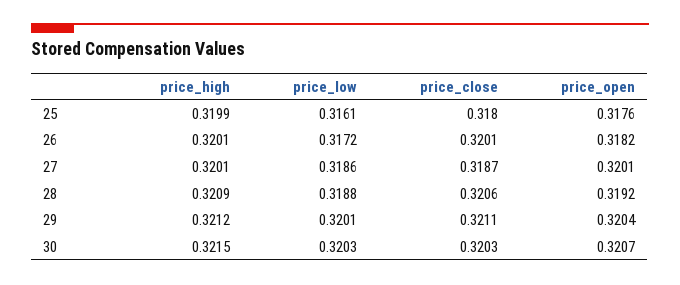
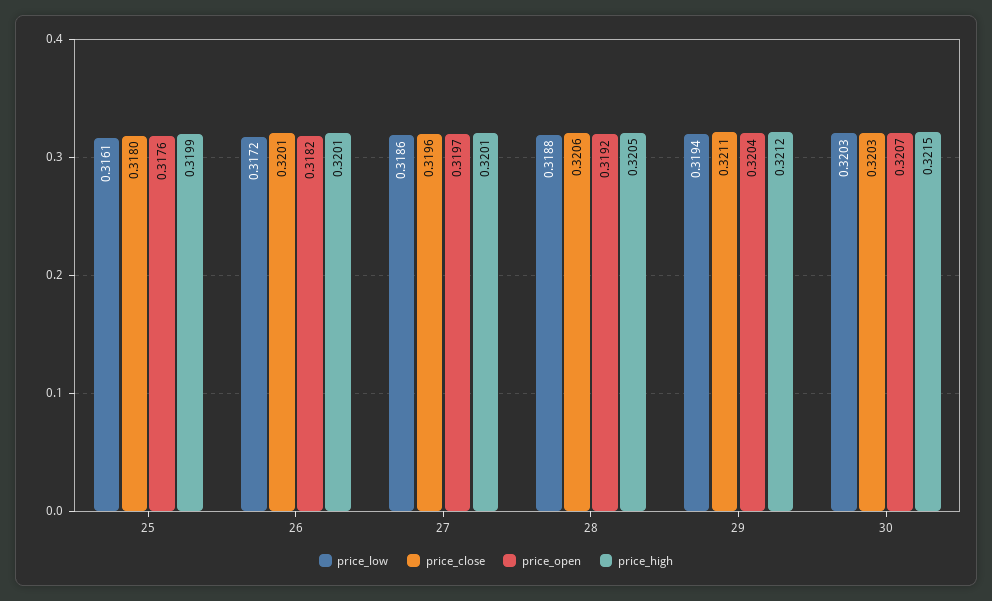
price_close, 27: 0.3187 -> 0.3196
price_open, 27: 0.3201 -> 0.3197
price_high, 28: 0.3209 -> 0.3205
price_low, 29: 0.3201 -> 0.3194

